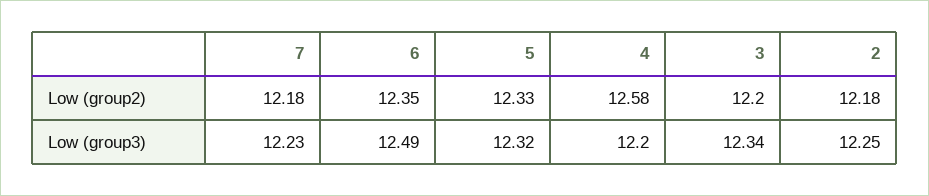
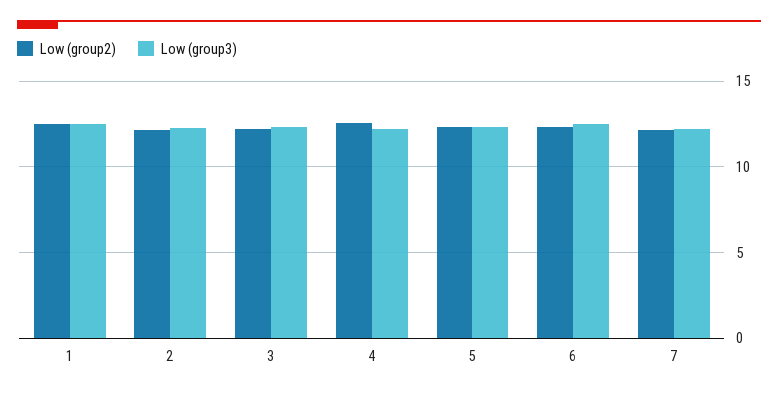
Low (group2), 1: none -> 12.5
Low (group3), 1: none -> 12.5

